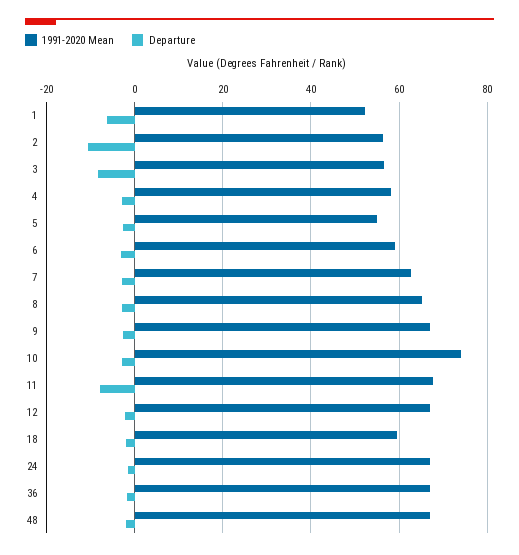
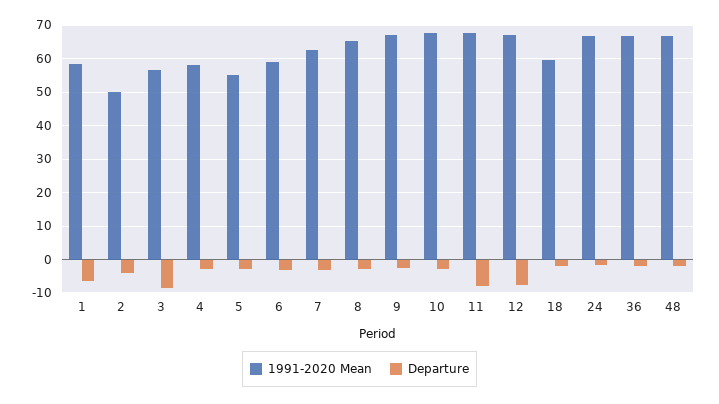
1991-2020 Mean, 1: 52 -> 58
1991-2020 Mean, 2: 56 -> 50
Departure, 2: -10 -> -4
1991-2020 Mean, 10: 74 -> 68
Departure, 12: -2 -> -8

